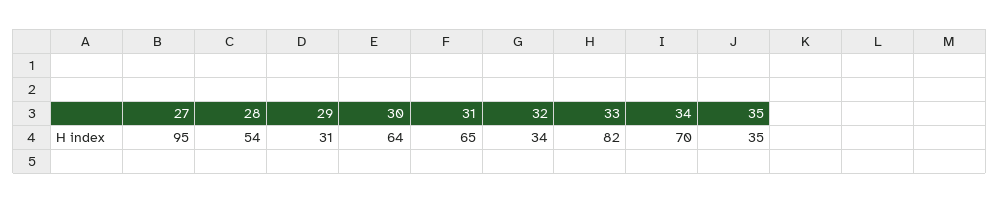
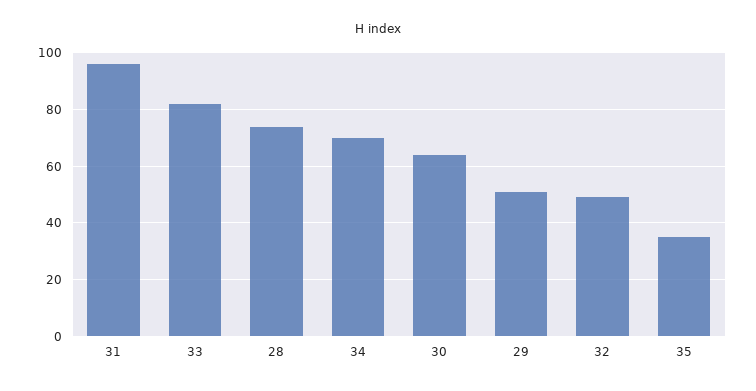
27: 95 -> none
28: 54 -> 75
29: 31 -> 50
31: 65 -> 95
32: 34 -> 50

